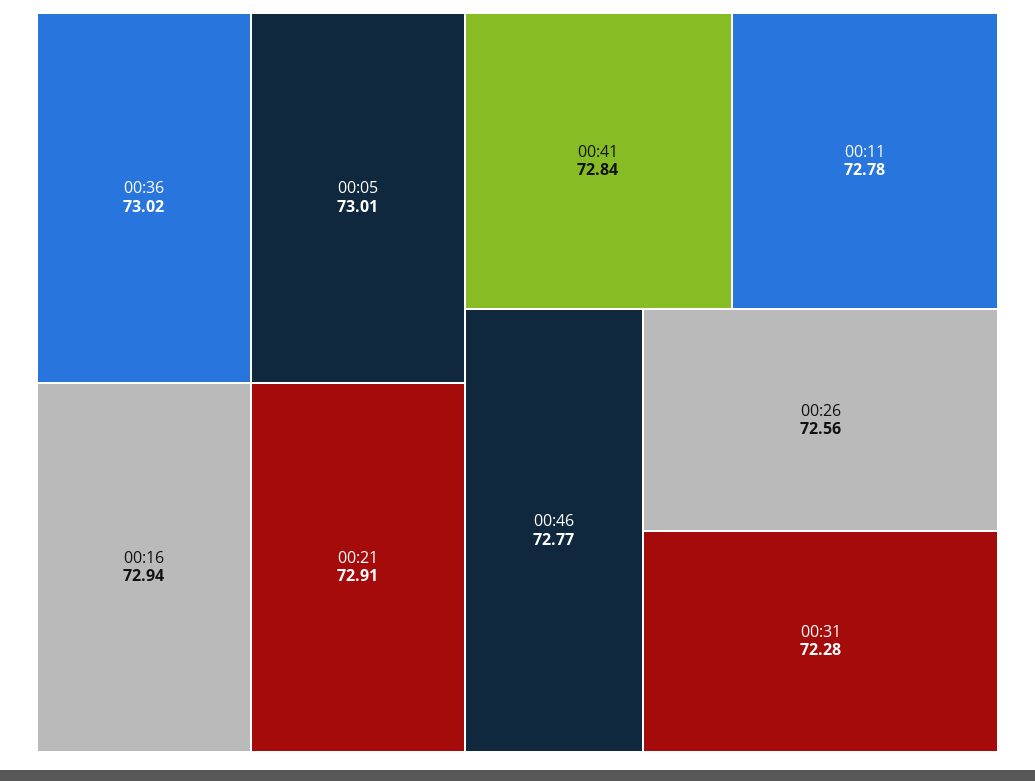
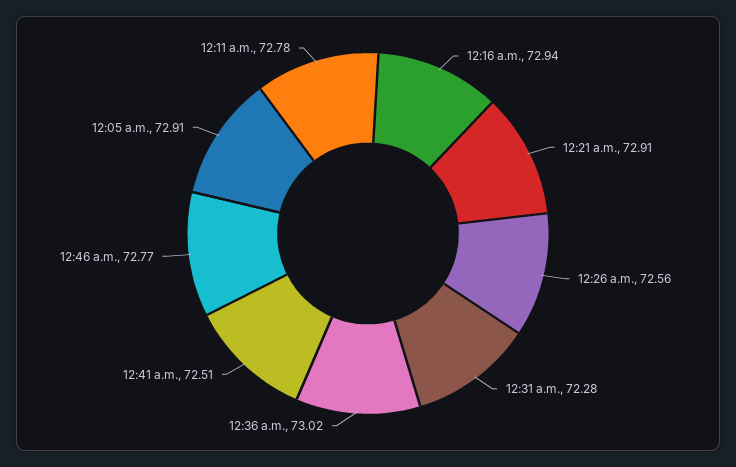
00:05: 73.01 -> 72.91
00:41: 72.84 -> 72.51

